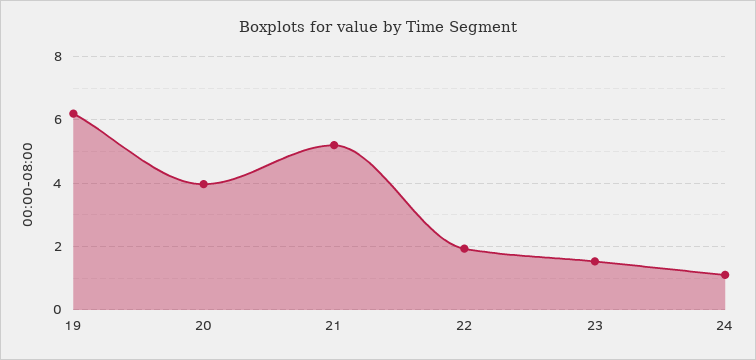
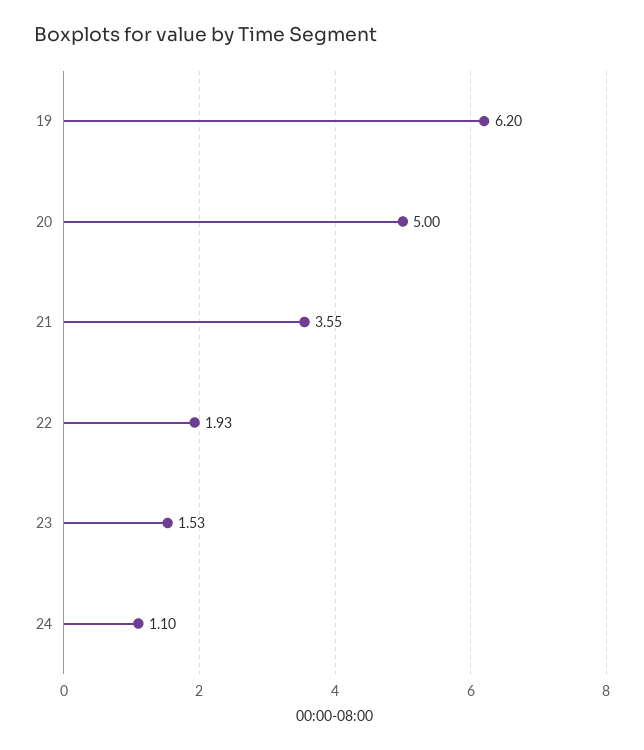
20: 4 -> 5
21: 5.2 -> 3.55

